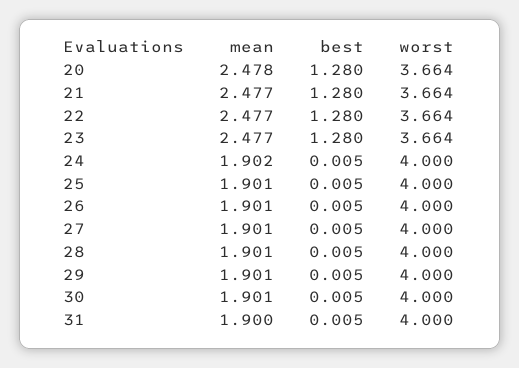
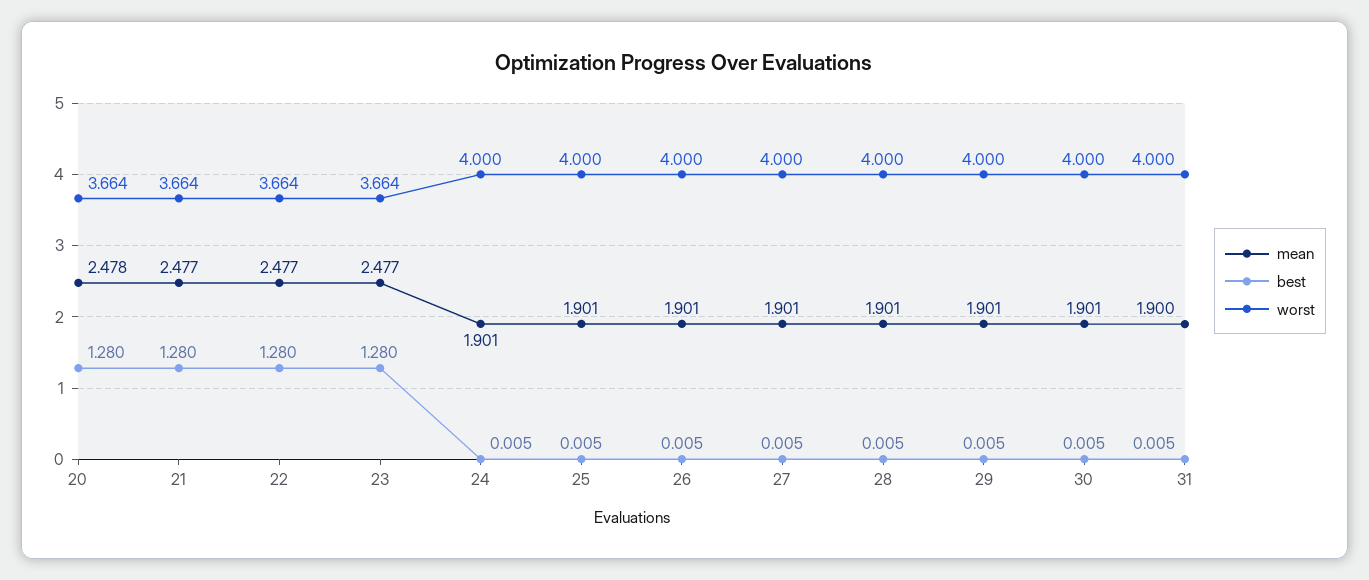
mean, 24: 1.902 -> 1.901

